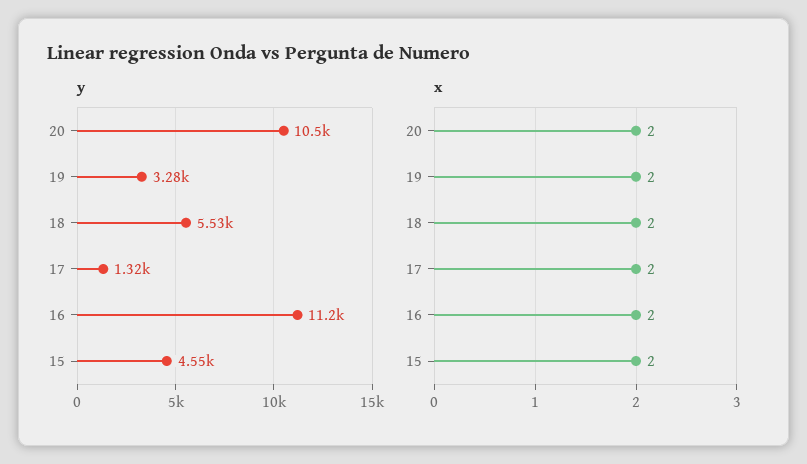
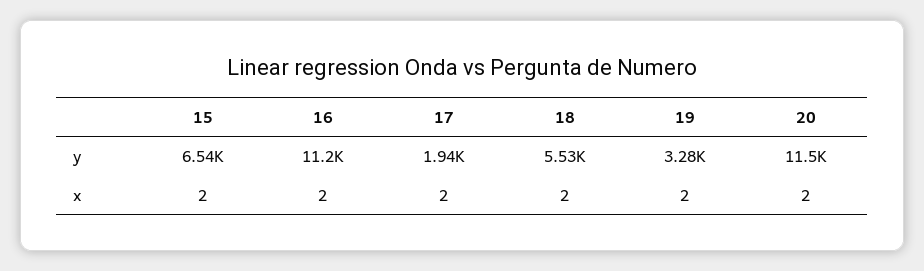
y, 20: 10500 -> 11500
y, 17: 1320 -> 1940
y, 15: 4550 -> 6540

